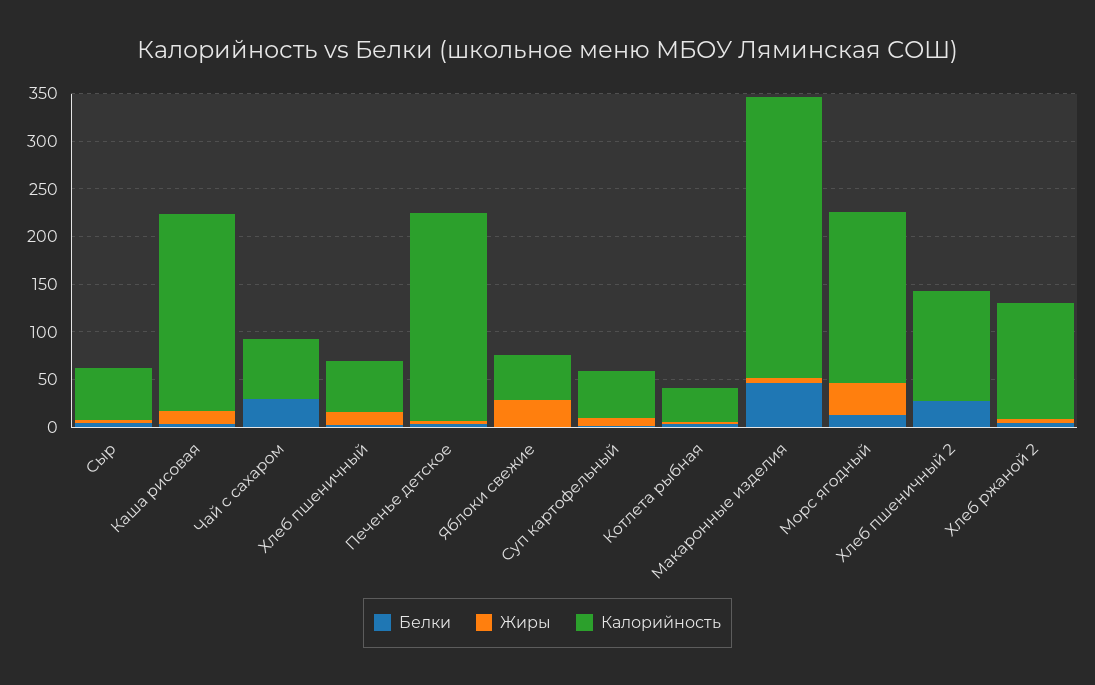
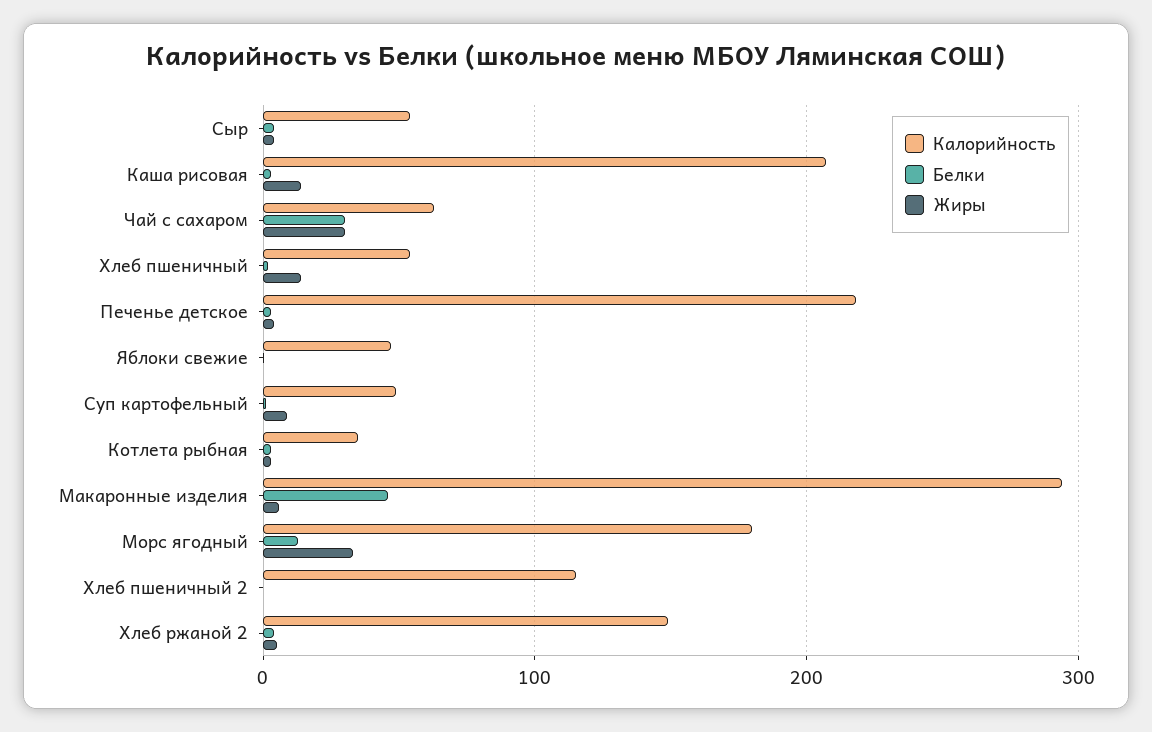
Жиры, Чай с сахаром: 0 -> 30
Жиры, Яблоки свежие: 30 -> 0
Белки, Хлеб пшеничный 2: 30 -> 0
Калорийность, Хлеб ржаной 2: 120 -> 150

